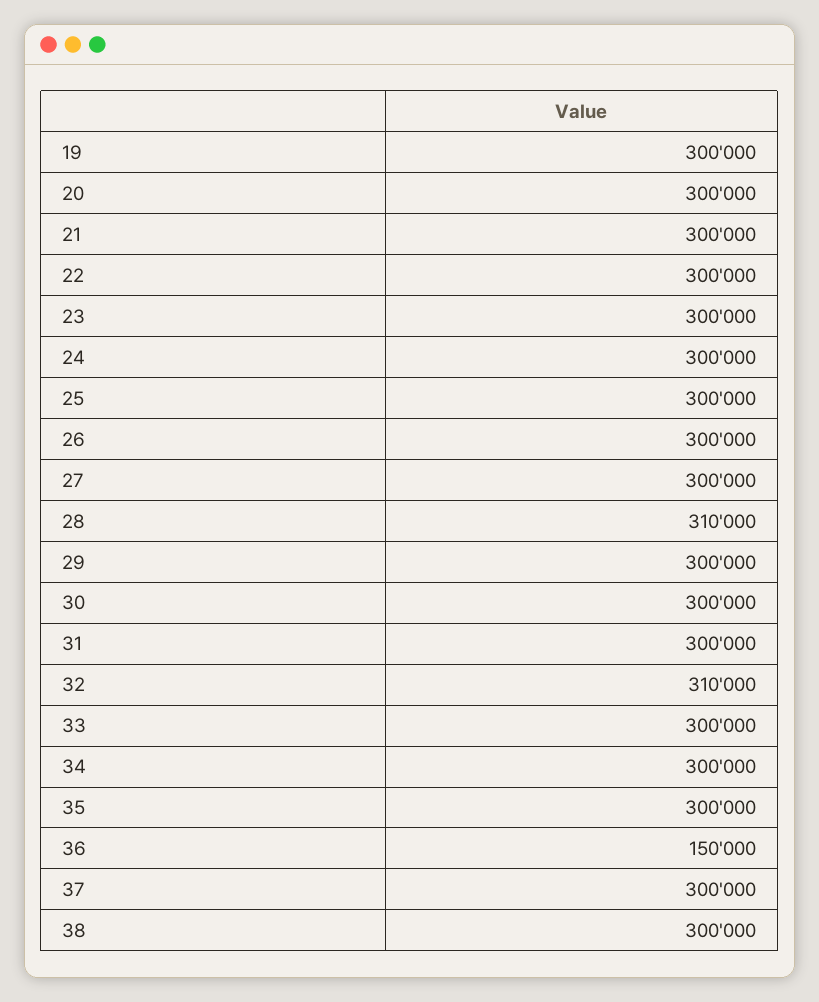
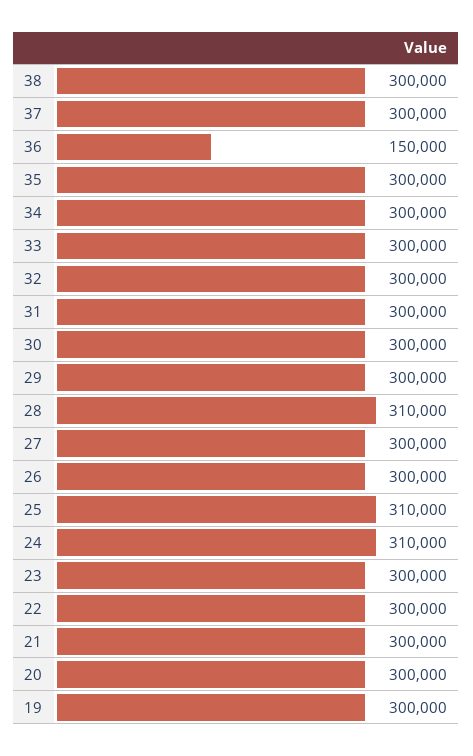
24: 300000 -> 310000
25: 300000 -> 310000
32: 310000 -> 300000

